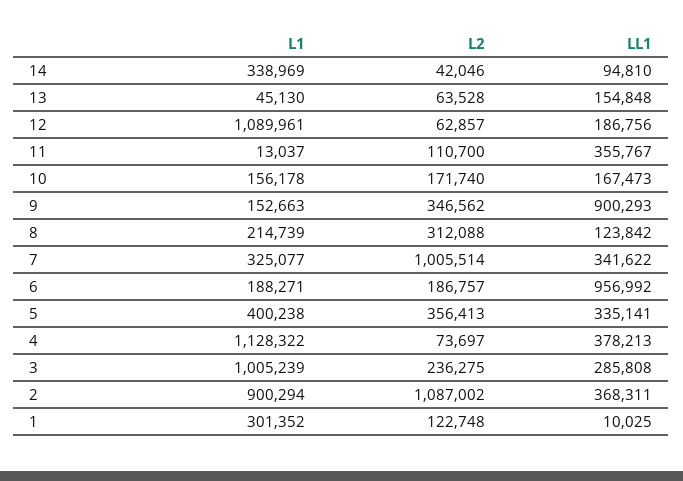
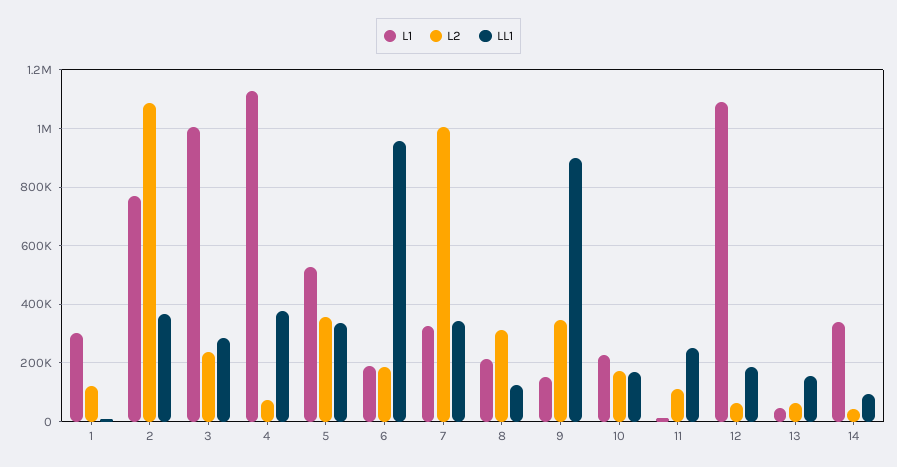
LL1, 11: 355767 -> 250000
L1, 10: 156178 -> 225000
L1, 5: 400238 -> 525000
L1, 2: 900294 -> 775000

